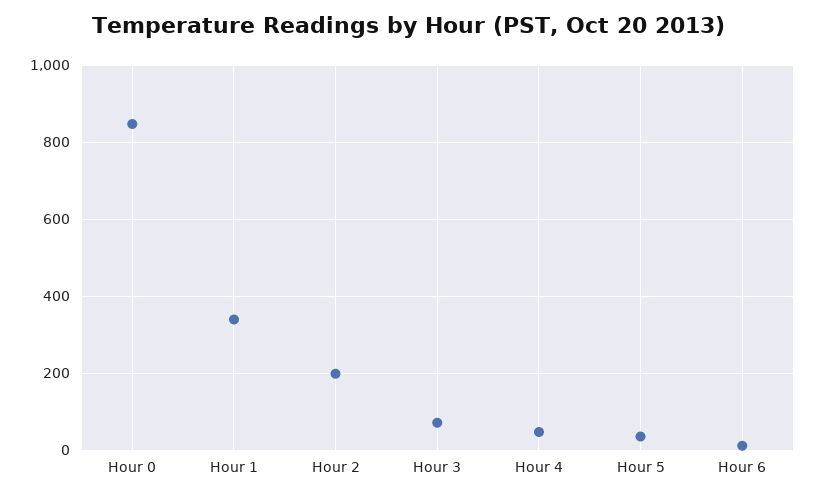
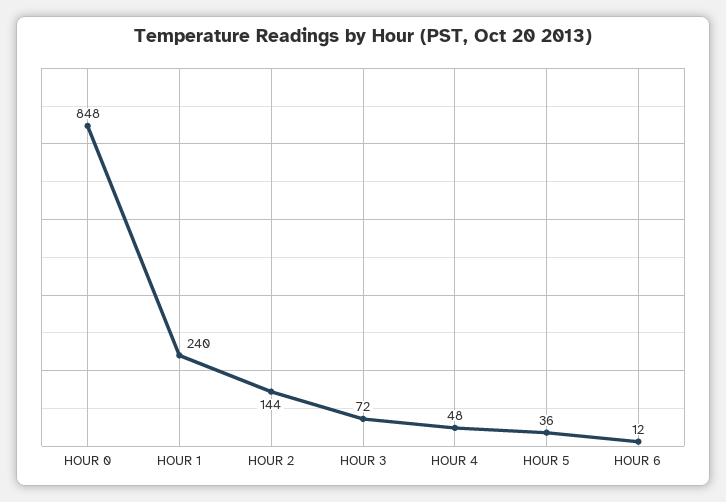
Hour 1: 340 -> 240
Hour 2: 200 -> 144

